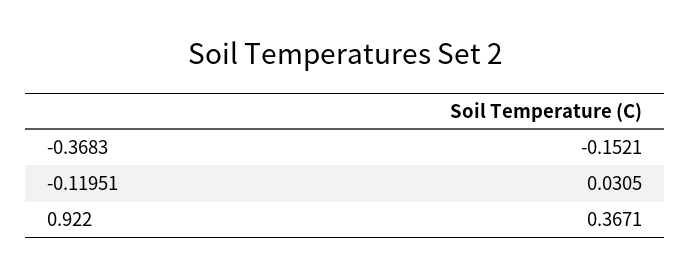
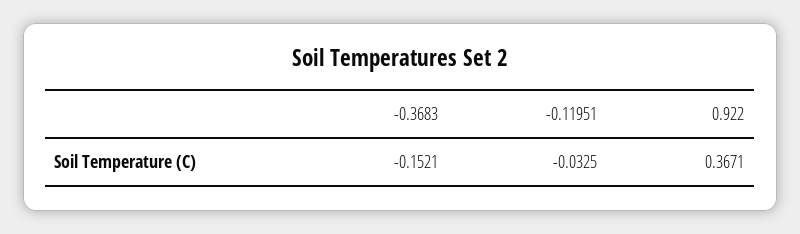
-0.11951: 0.0305 -> -0.0325

